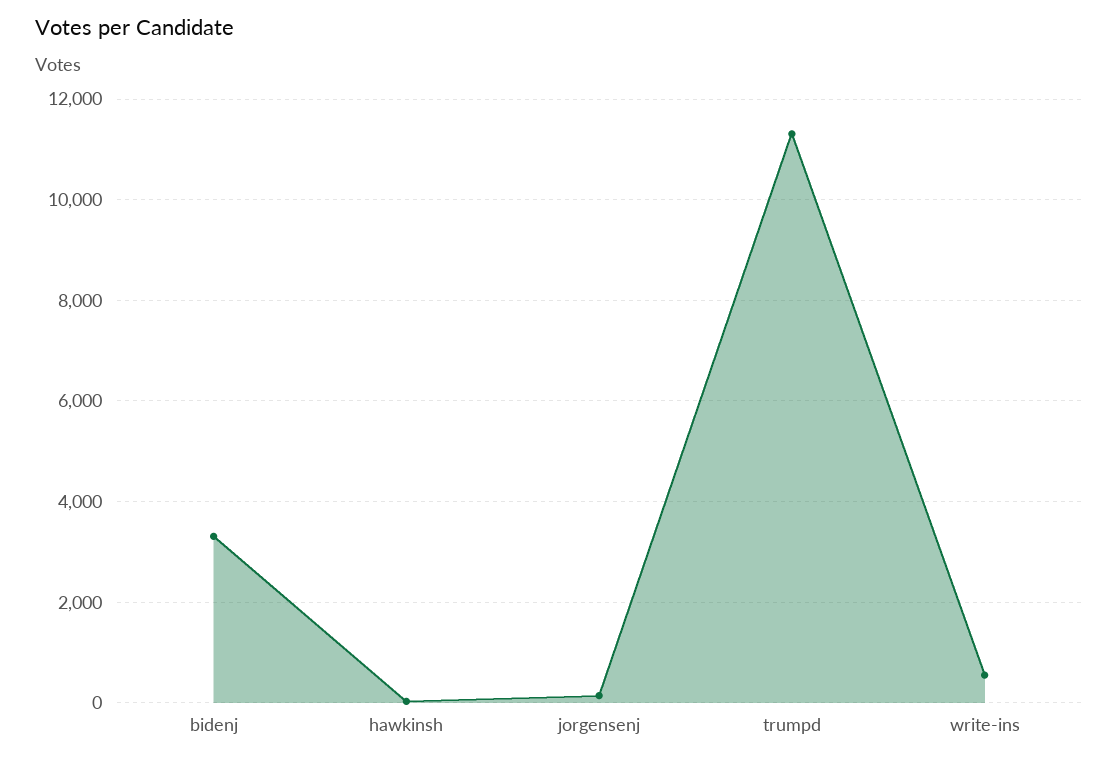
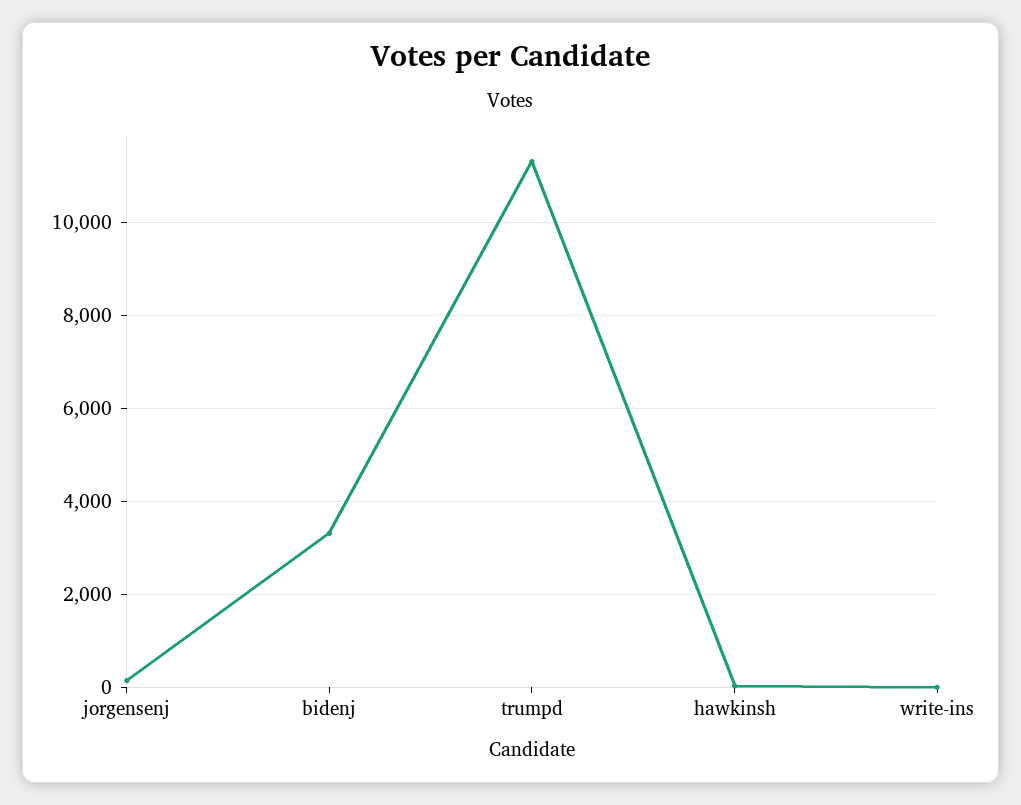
write-ins: 600 -> 0

